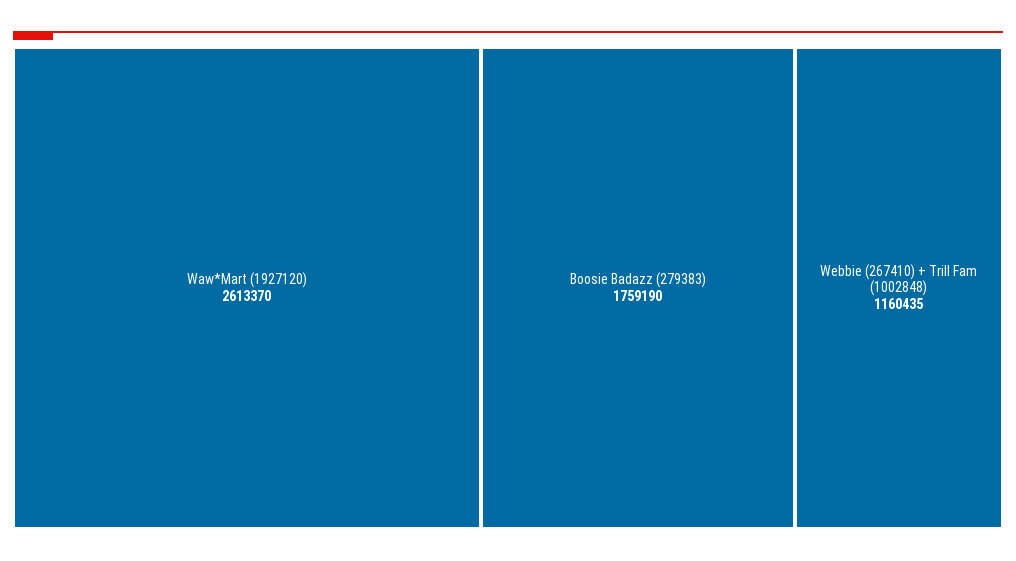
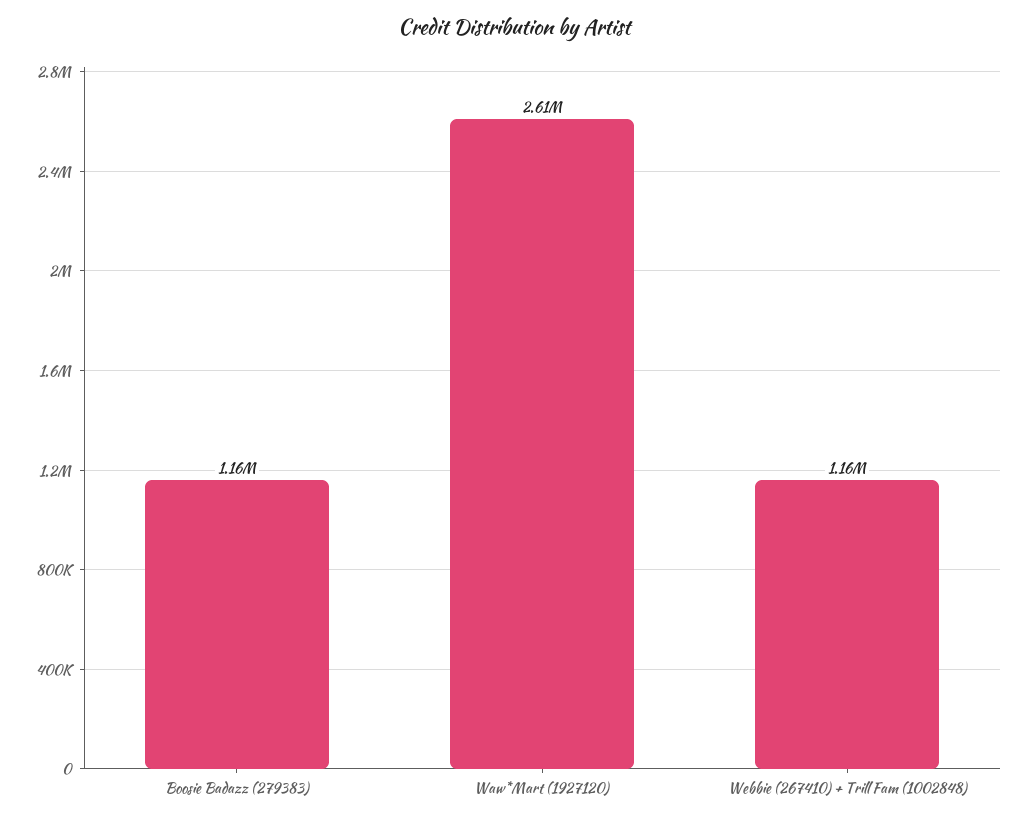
Boosie Badazz (279383): 1759190 -> 1160000

